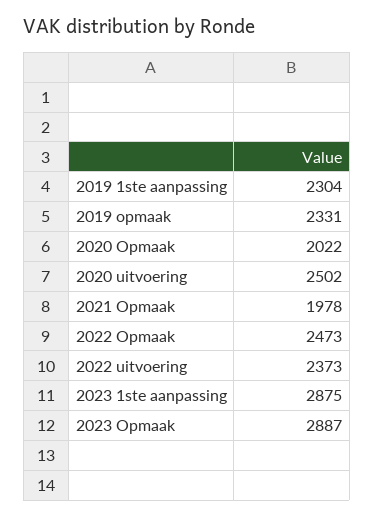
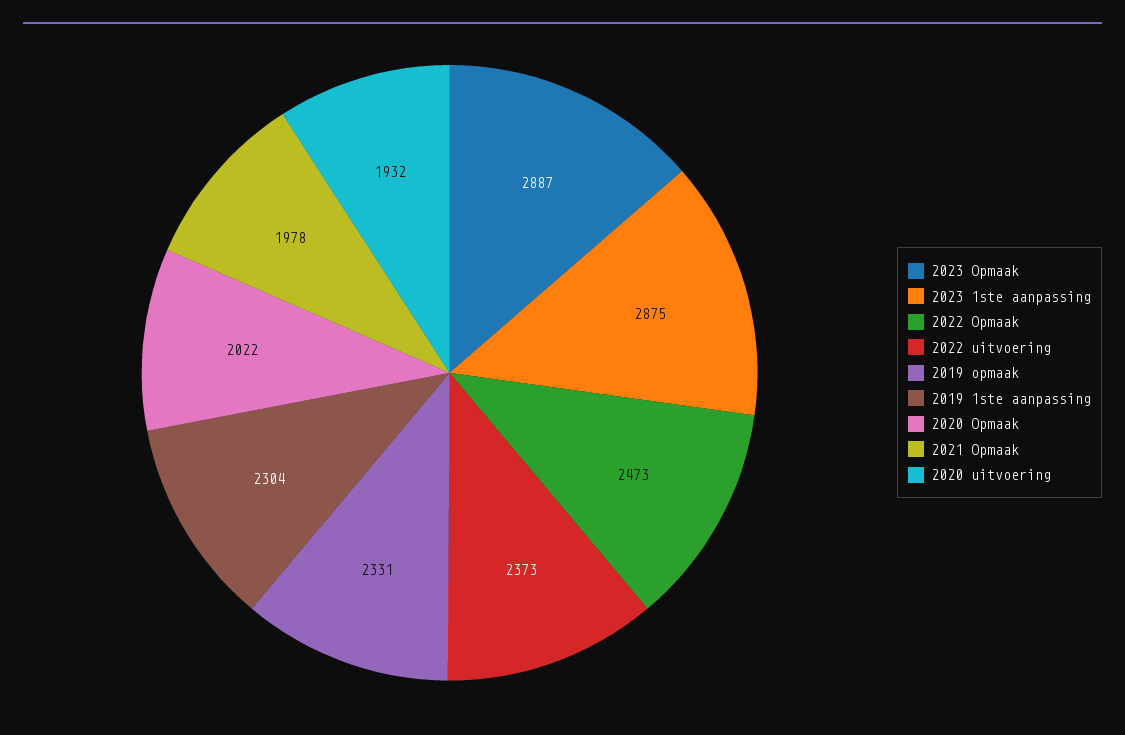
2020 uitvoering: 2502 -> 1932

